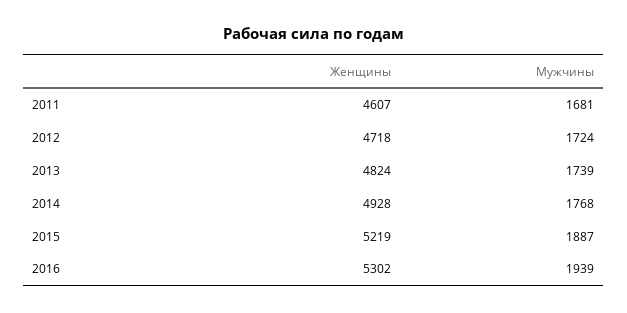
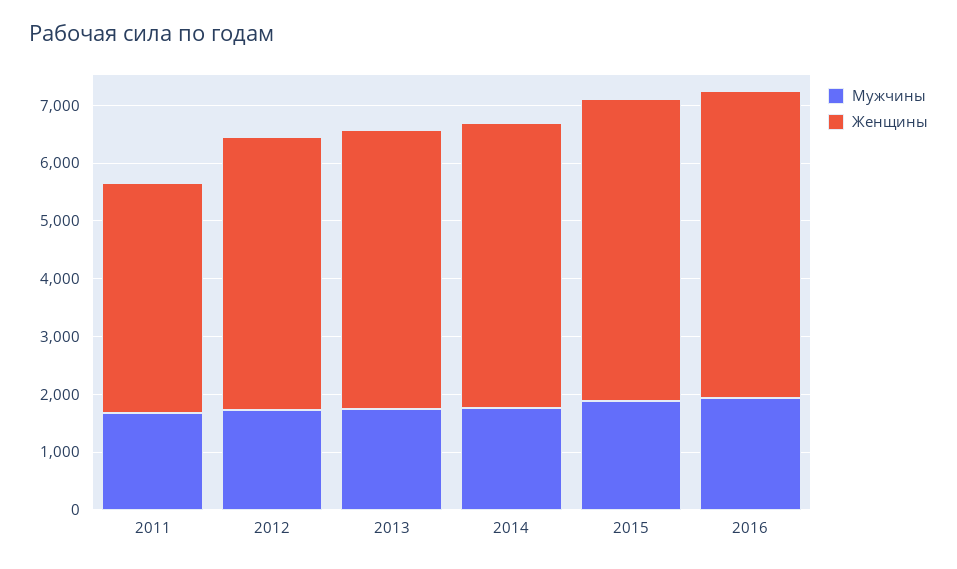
Женщины, 2011: 4607 -> 4000

